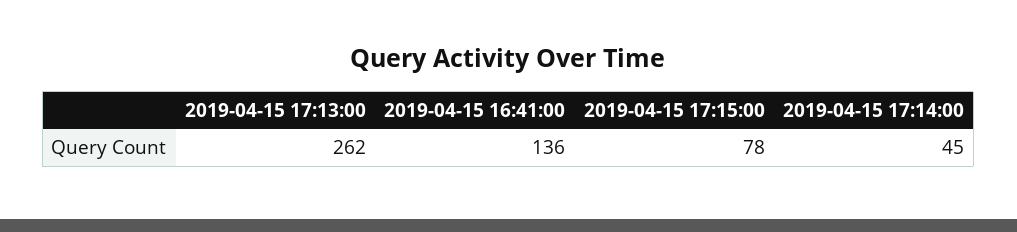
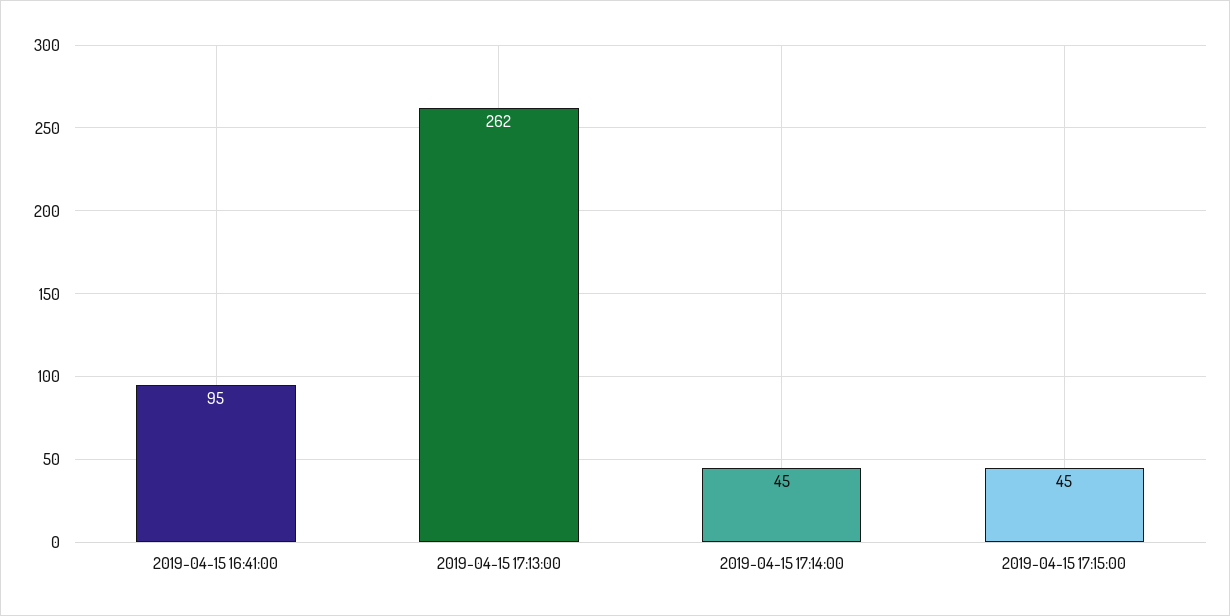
2019-04-15 16:41:00: 136 -> 95
2019-04-15 17:15:00: 78 -> 45

